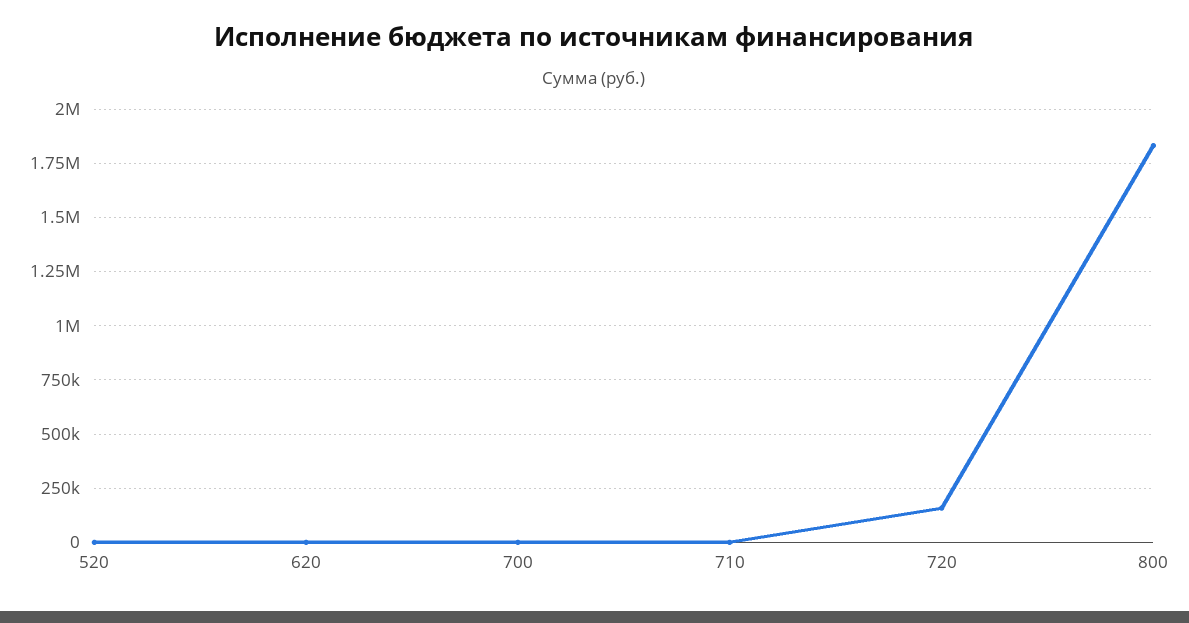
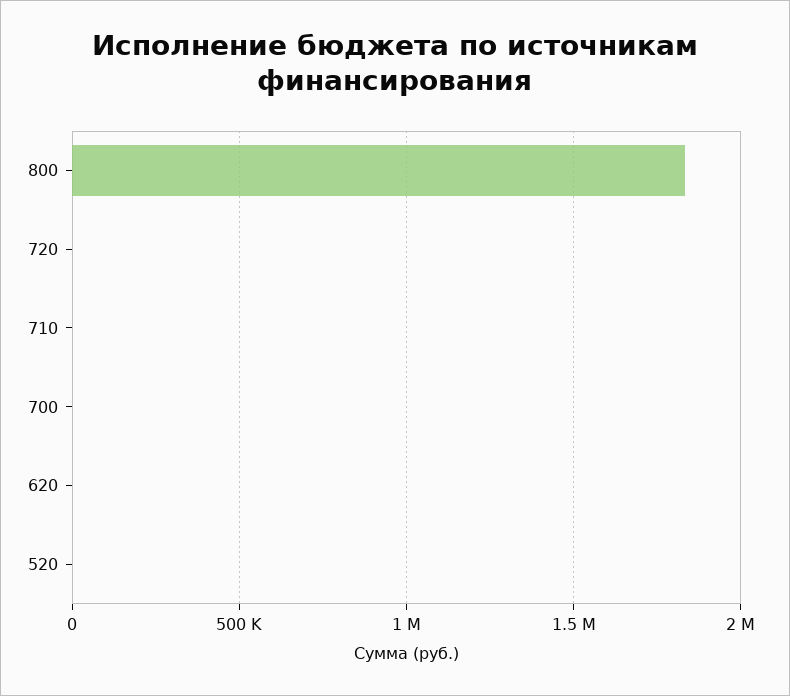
720: 150000 -> 0

